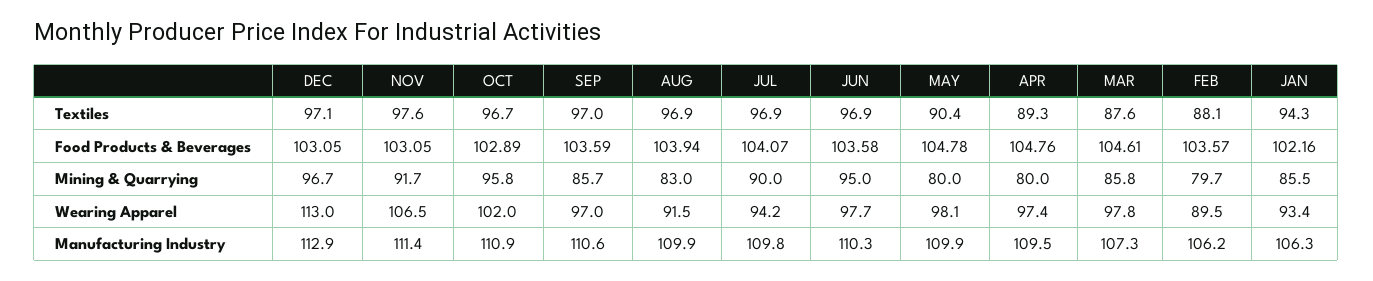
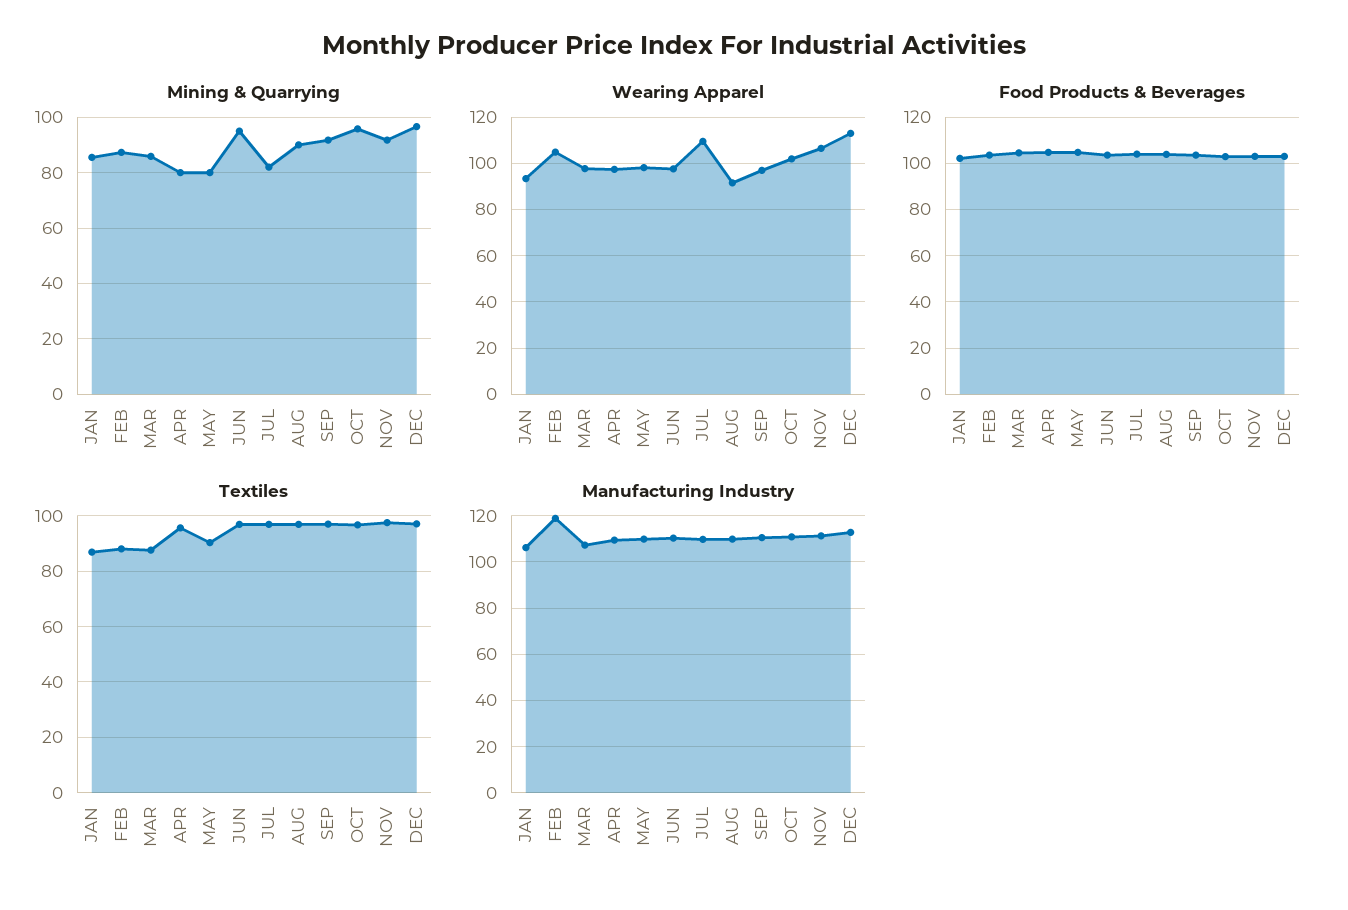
Textiles, APR: 89.3 -> 95
Textiles, JAN: 94.3 -> 87.5
Mining & Quarrying, SEP: 85.7 -> 92.5
Mining & Quarrying, AUG: 83 -> 90
Mining & Quarrying, JUL: 90 -> 82.5
Mining & Quarrying, FEB: 79.7 -> 87.5
Wearing Apparel, JUL: 94.2 -> 110
Wearing Apparel, FEB: 89.5 -> 105
Manufacturing Industry, FEB: 106.2 -> 120

